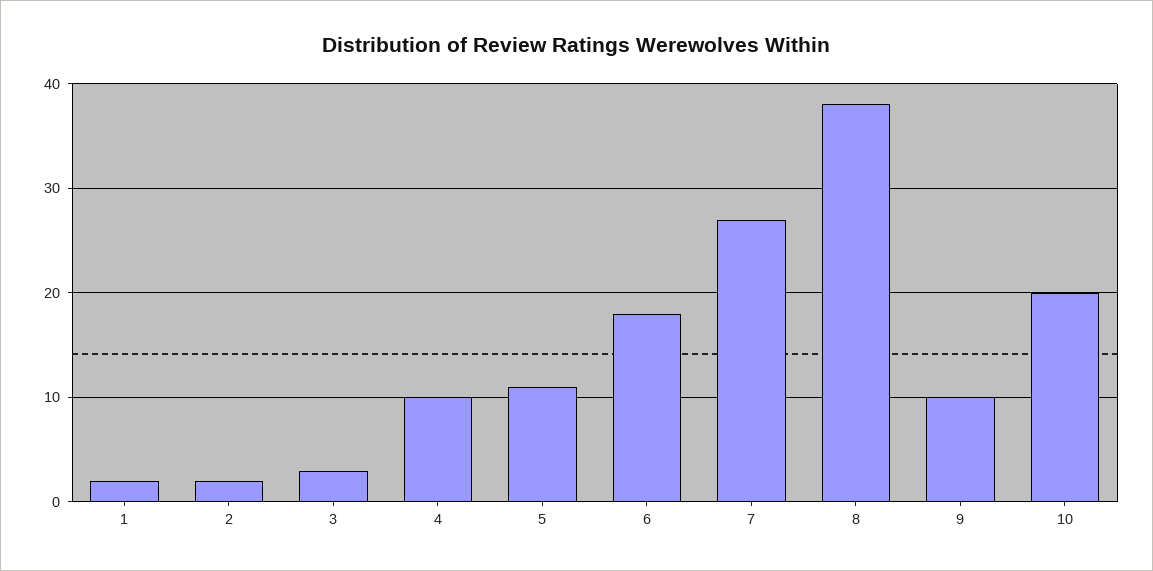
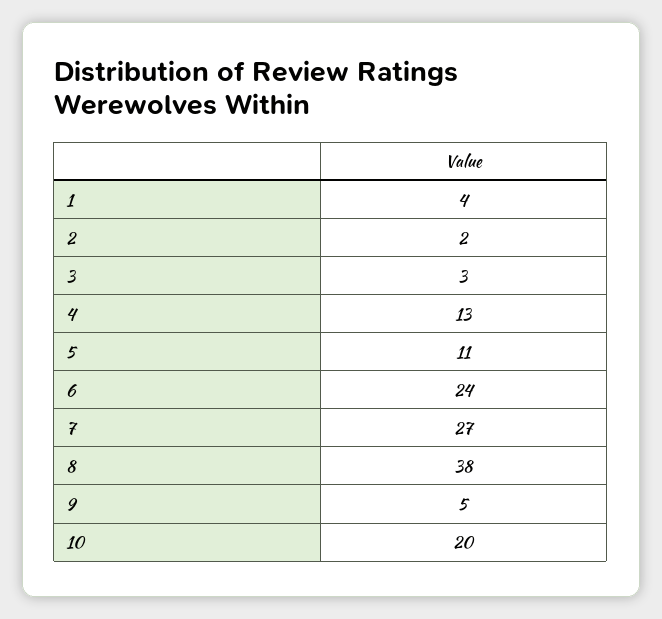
1: 2 -> 4
4: 10 -> 13
6: 18 -> 24
9: 10 -> 5

